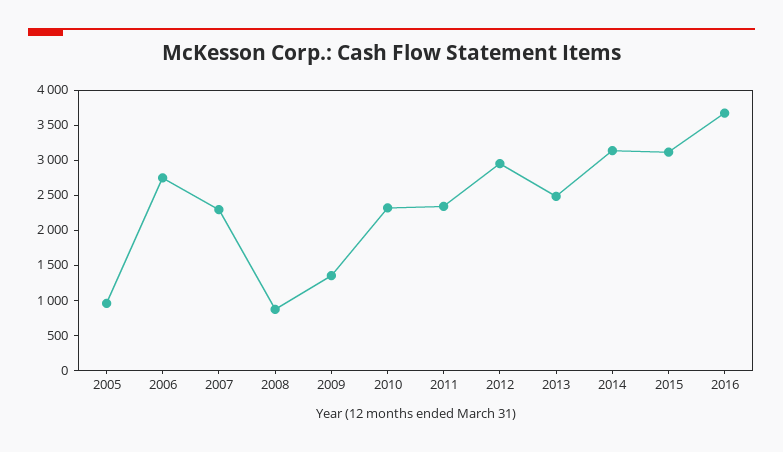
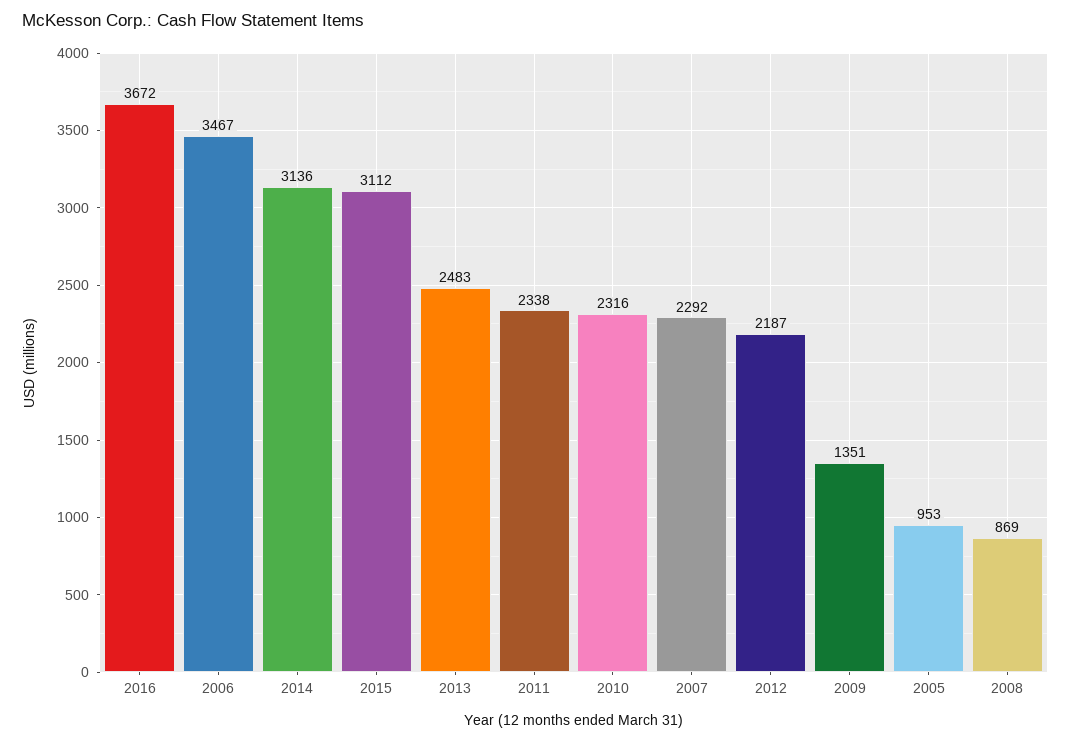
2006: 2750 -> 3467
2012: 3000 -> 2187

